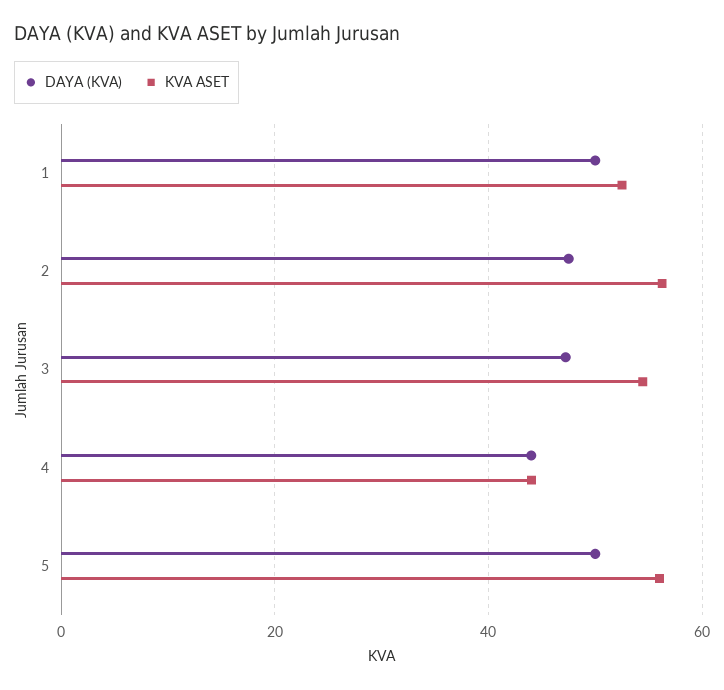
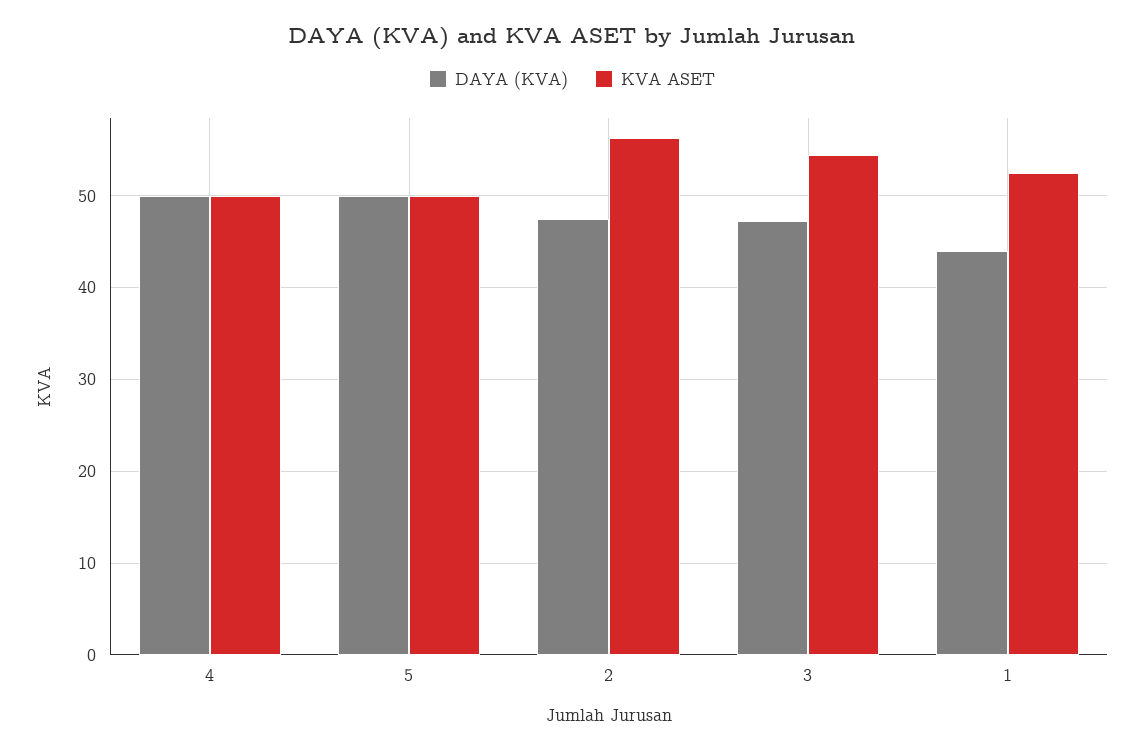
DAYA (KVA), 1: 50 -> 44
DAYA (KVA), 4: 44 -> 50
KVA ASET, 4: 44 -> 50
KVA ASET, 5: 56 -> 50

